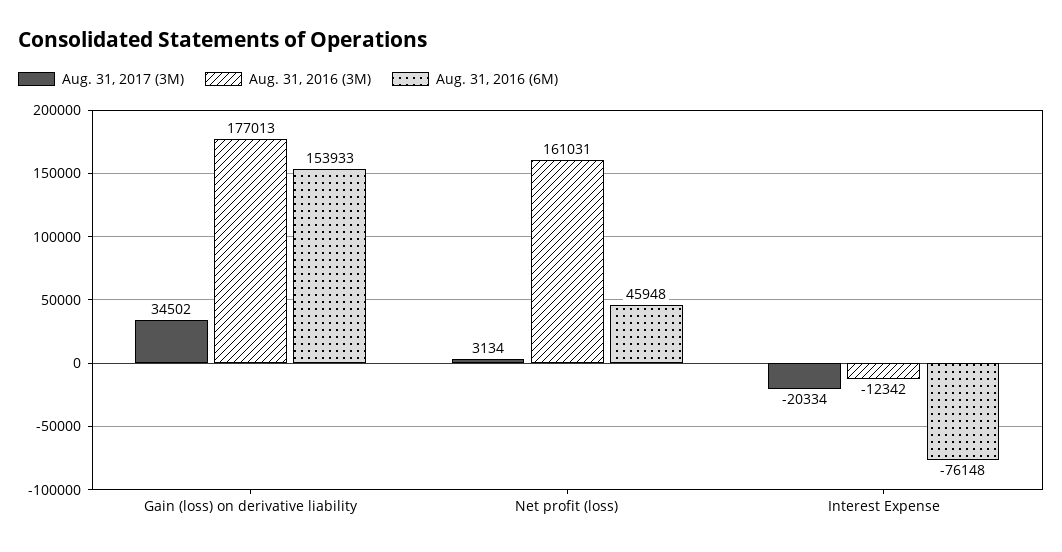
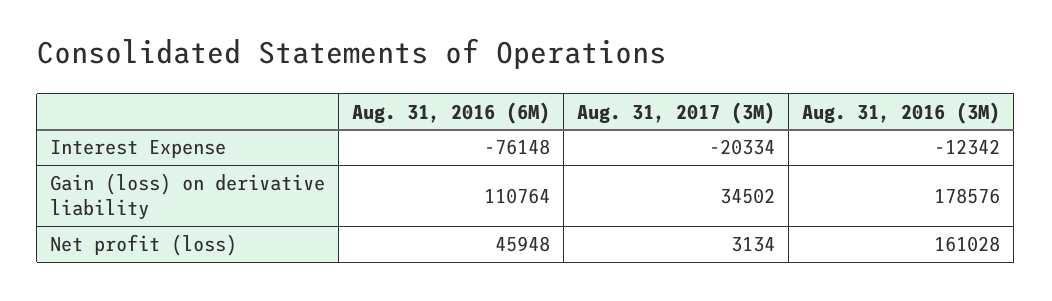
Aug. 31, 2016 (3M), Gain (loss) on derivative liability: 177013 -> 178576
Aug. 31, 2016 (6M), Gain (loss) on derivative liability: 153933 -> 110764
Aug. 31, 2016 (3M), Net profit (loss): 161031 -> 161028

